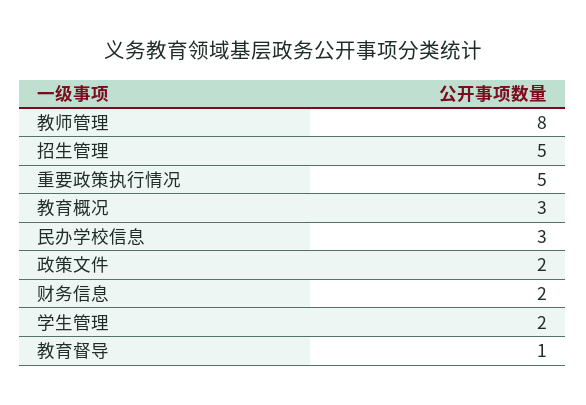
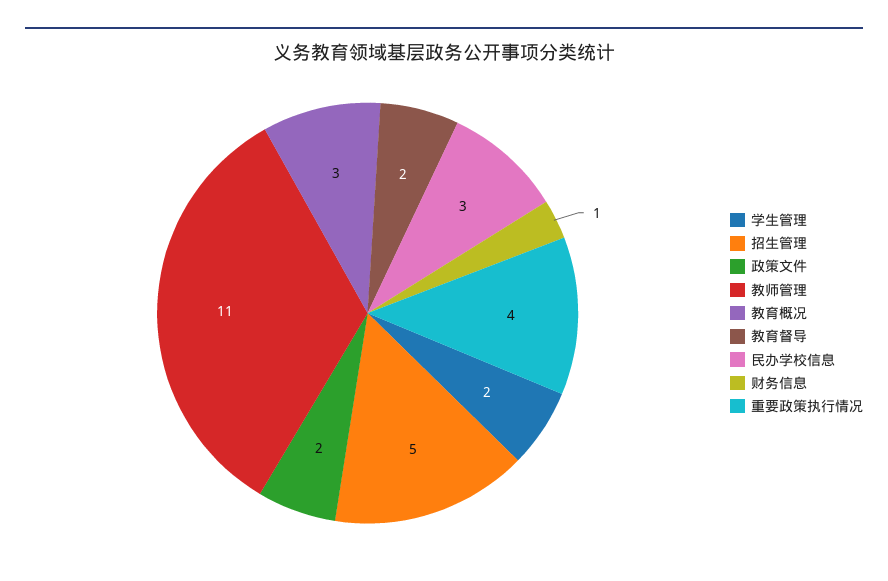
教师管理: 8 -> 11
重要政策执行情况: 5 -> 4
财务信息: 2 -> 1
教育督导: 1 -> 2

